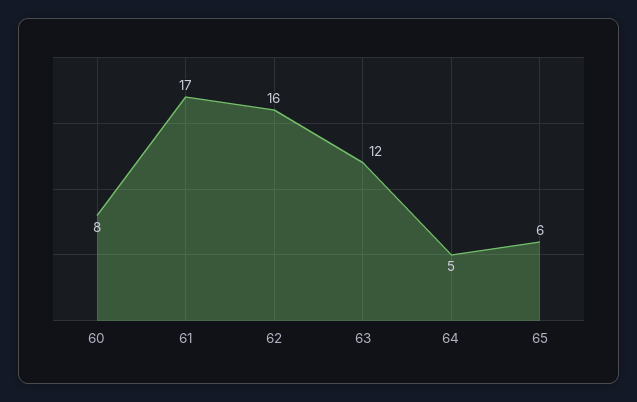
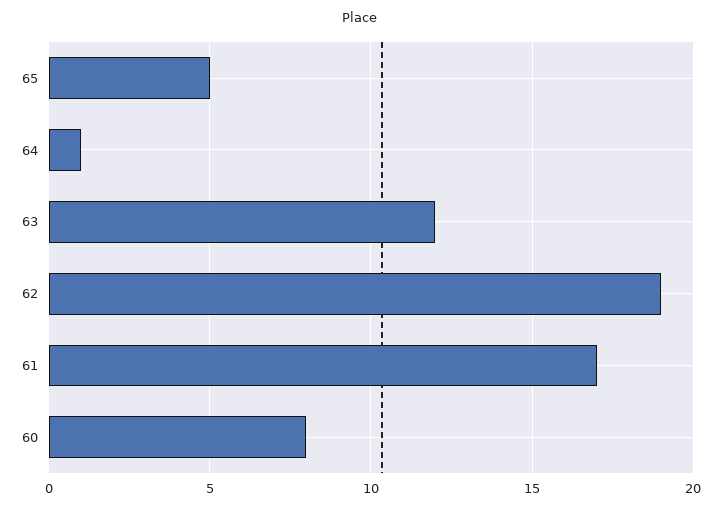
62: 16 -> 19
64: 5 -> 1
65: 6 -> 5

